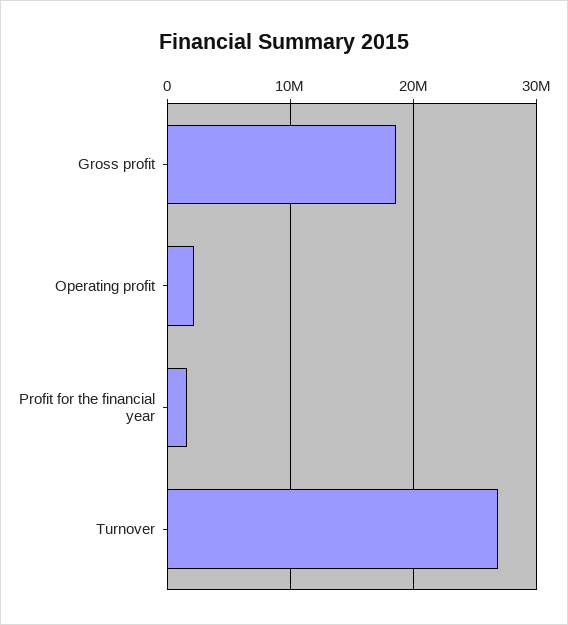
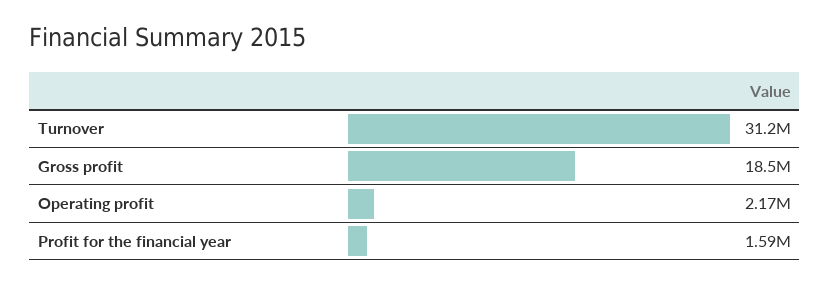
Turnover: 27000000 -> 31200000

